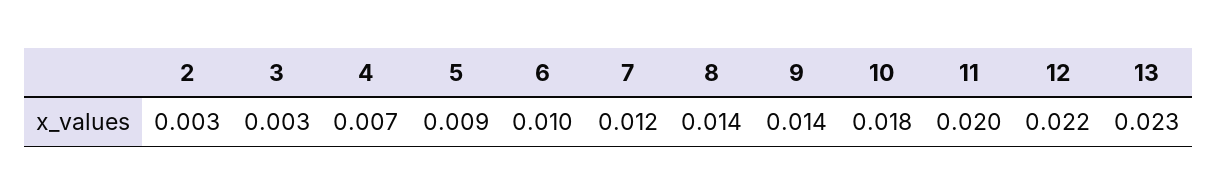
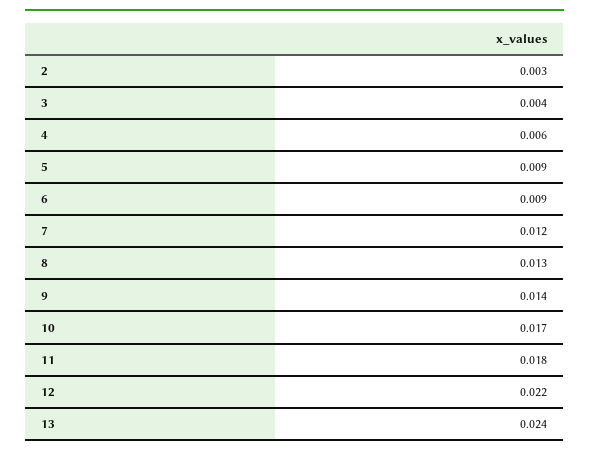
3: 0.003 -> 0.004
4: 0.007 -> 0.006
6: 0.01 -> 0.009
8: 0.014 -> 0.013
10: 0.018 -> 0.017
11: 0.02 -> 0.018
13: 0.023 -> 0.024

